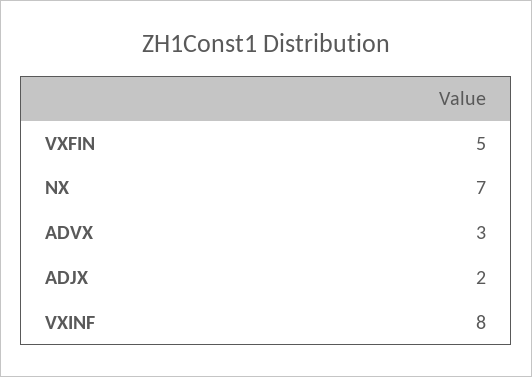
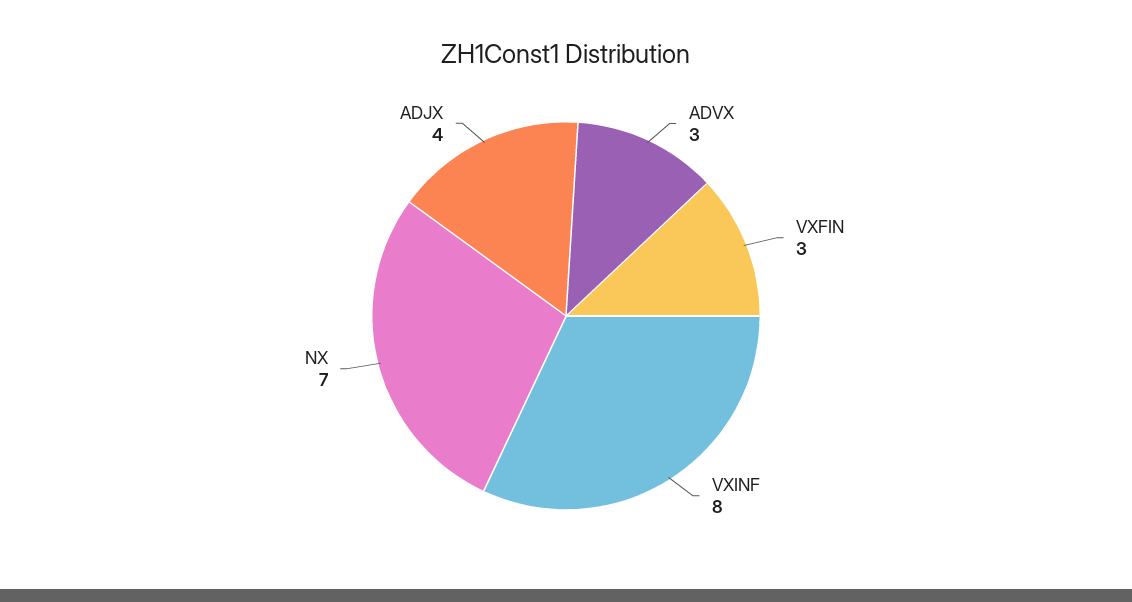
VXFIN: 5 -> 3
ADJX: 2 -> 4

